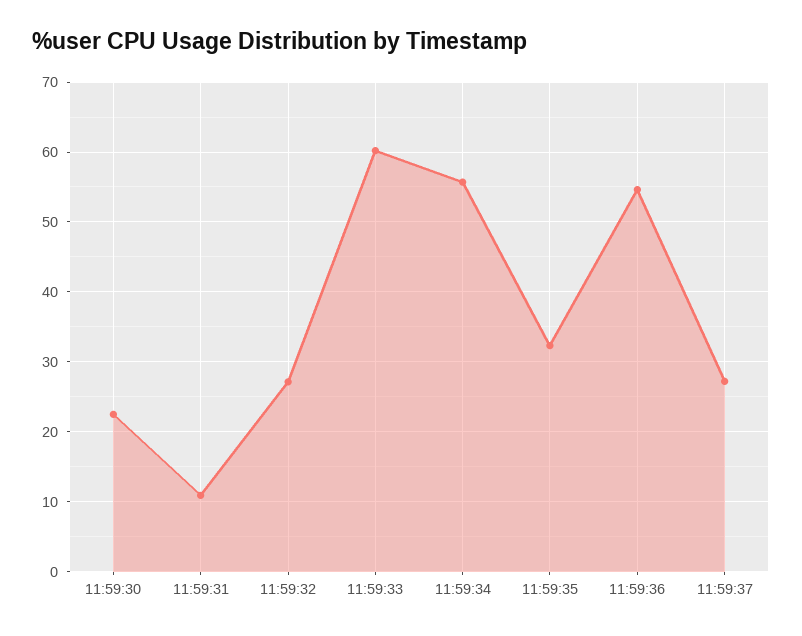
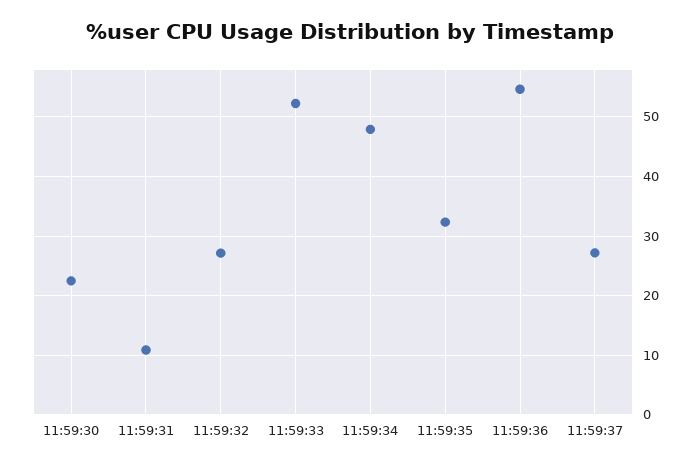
11:59:33: 60 -> 52
11:59:34: 56 -> 48

